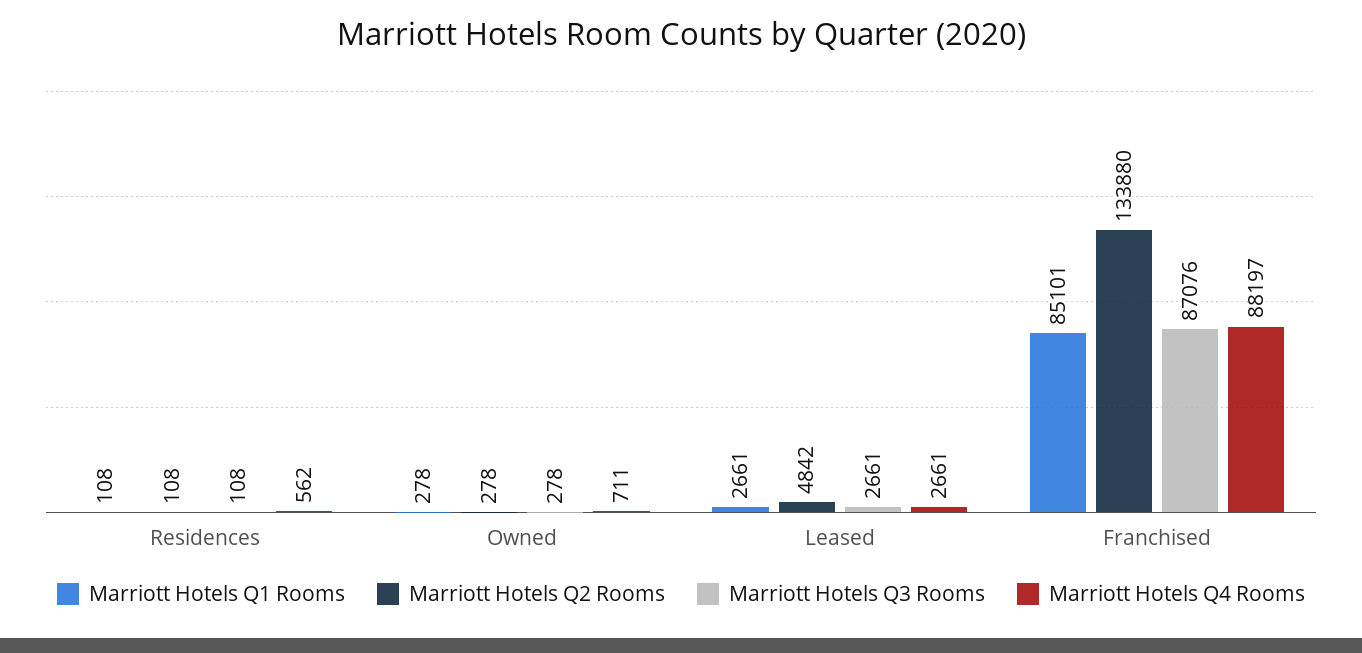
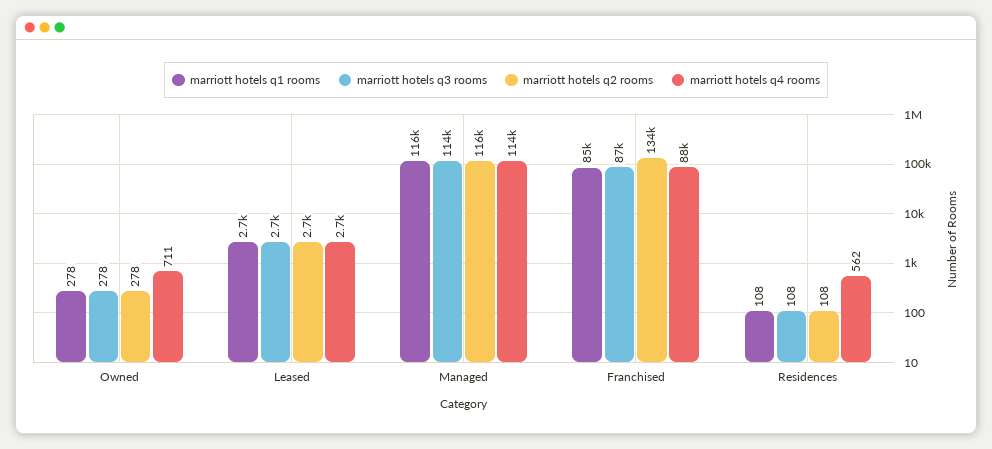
Marriott Hotels Q2 Rooms, Leased: 4842 -> 2700
Marriott Hotels Q1 Rooms, Managed: none -> 116000
Marriott Hotels Q3 Rooms, Managed: none -> 114000
Marriott Hotels Q2 Rooms, Managed: none -> 116000
Marriott Hotels Q4 Rooms, Managed: none -> 114000

